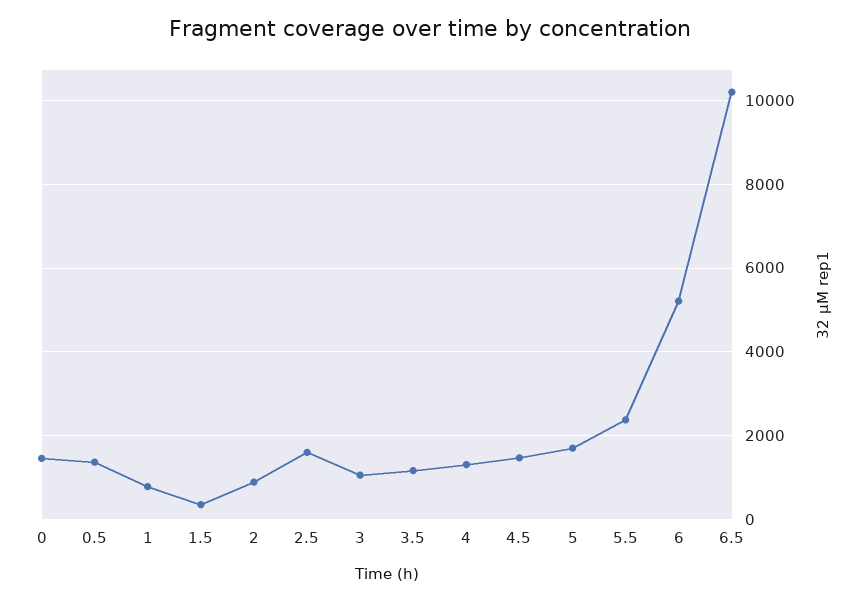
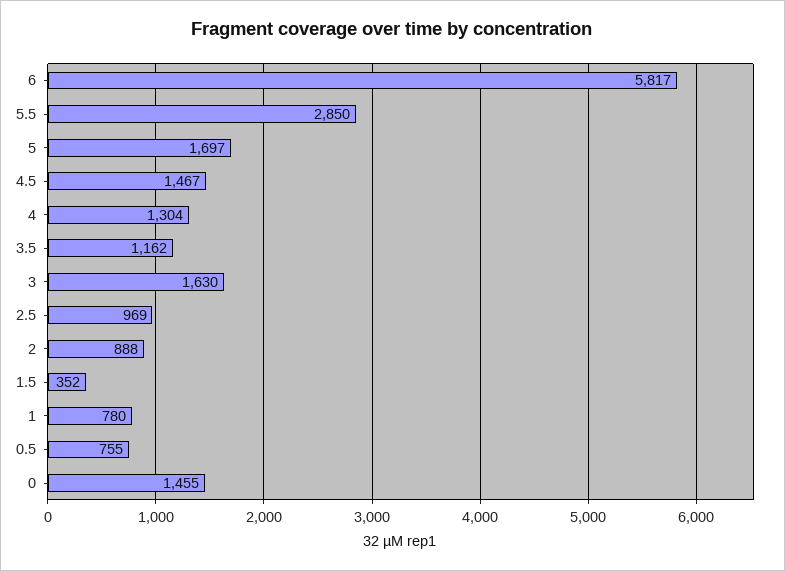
0.5: 1400 -> 755
2.5: 1600 -> 969
3: 1000 -> 1630
5.5: 2400 -> 2850
6: 5200 -> 5817
6.5: 10200 -> none

